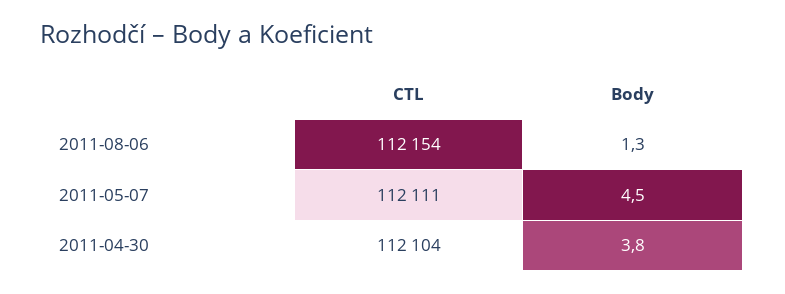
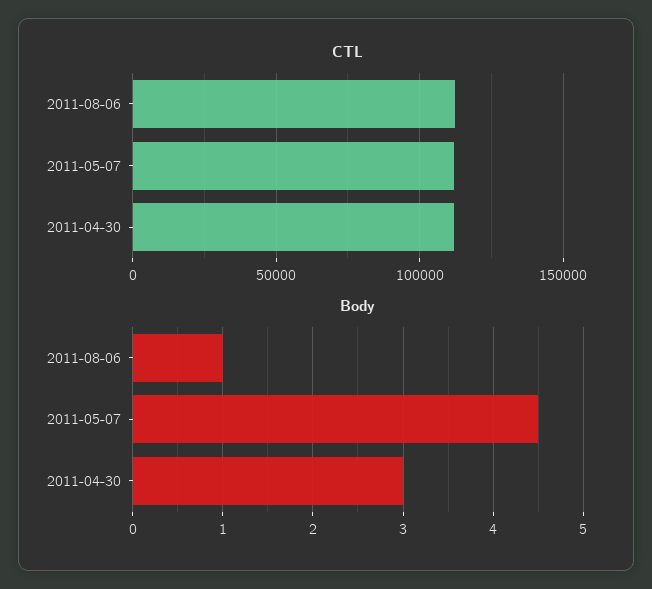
Body, 2011-08-06: 1.3 -> 1
Body, 2011-04-30: 3.8 -> 3

